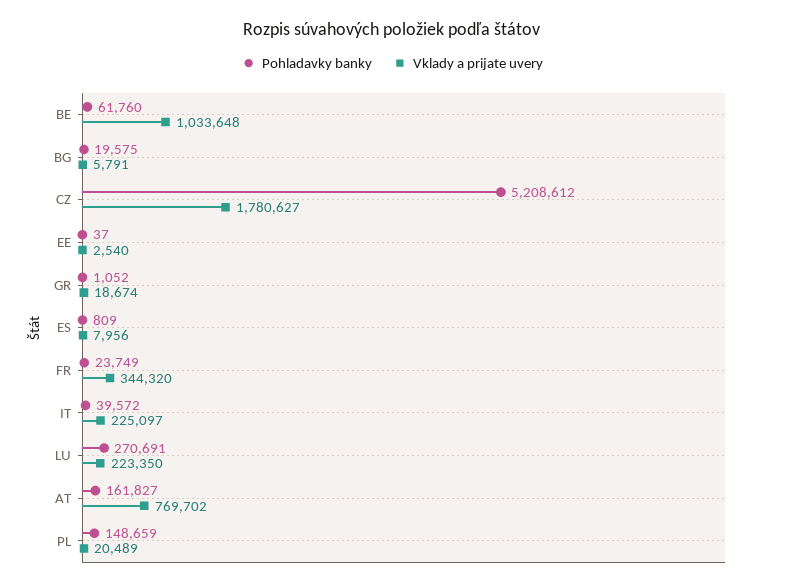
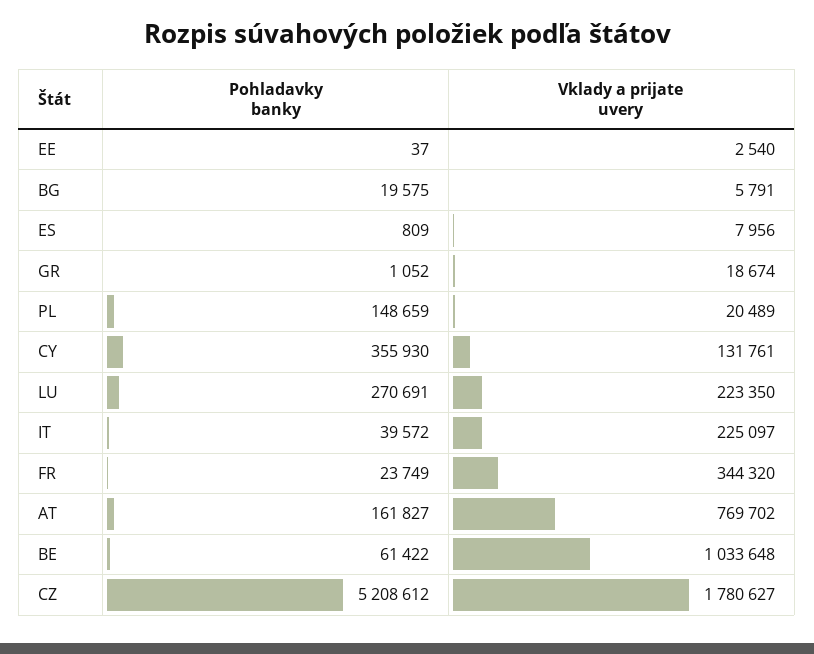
Pohladavky banky, BE: 61760 -> 61422
Pohladavky banky, CY: none -> 355930
Vklady a prijate uvery, CY: none -> 131761

